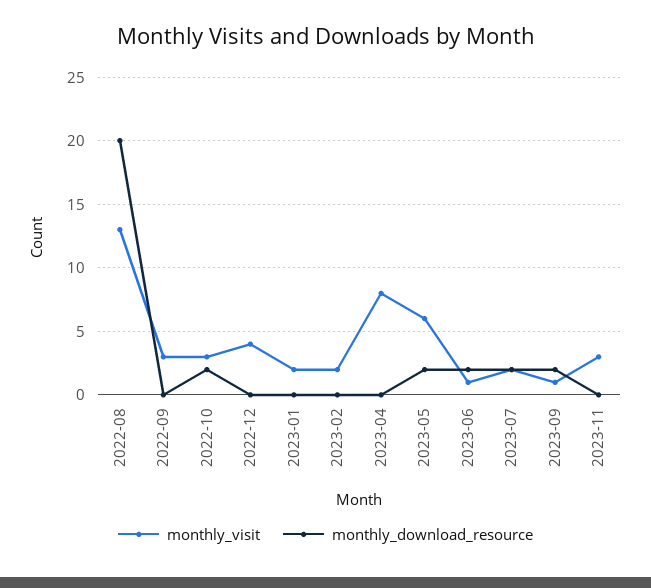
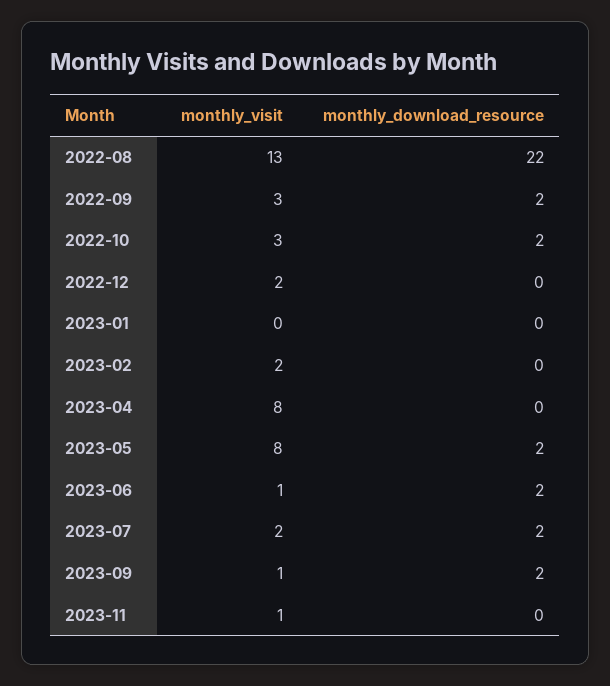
monthly_download_resource, 2022-08: 20 -> 22
monthly_download_resource, 2022-09: 0 -> 2
monthly_visit, 2022-12: 4 -> 2
monthly_visit, 2023-01: 2 -> 0
monthly_visit, 2023-05: 6 -> 8
monthly_visit, 2023-11: 3 -> 1

